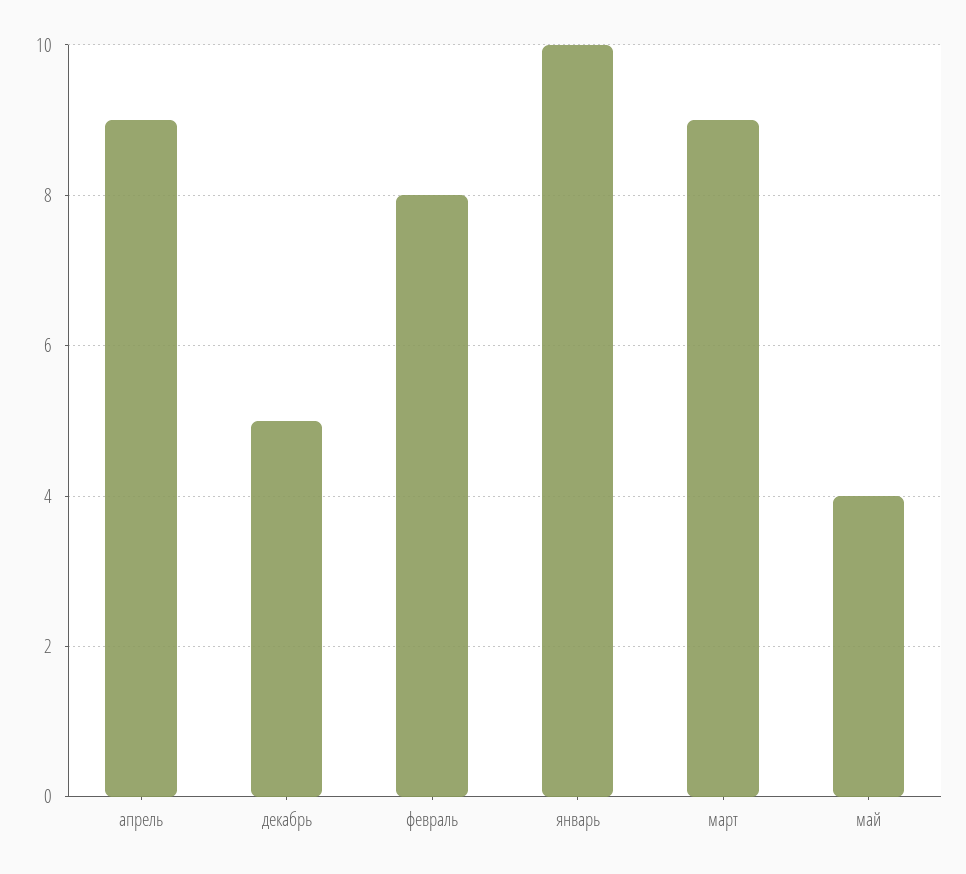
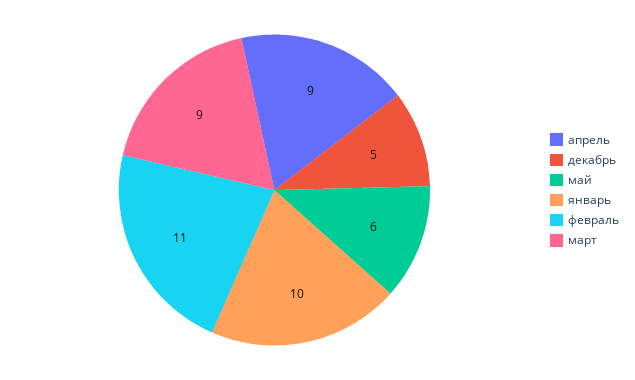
февраль: 8 -> 11
май: 4 -> 6

